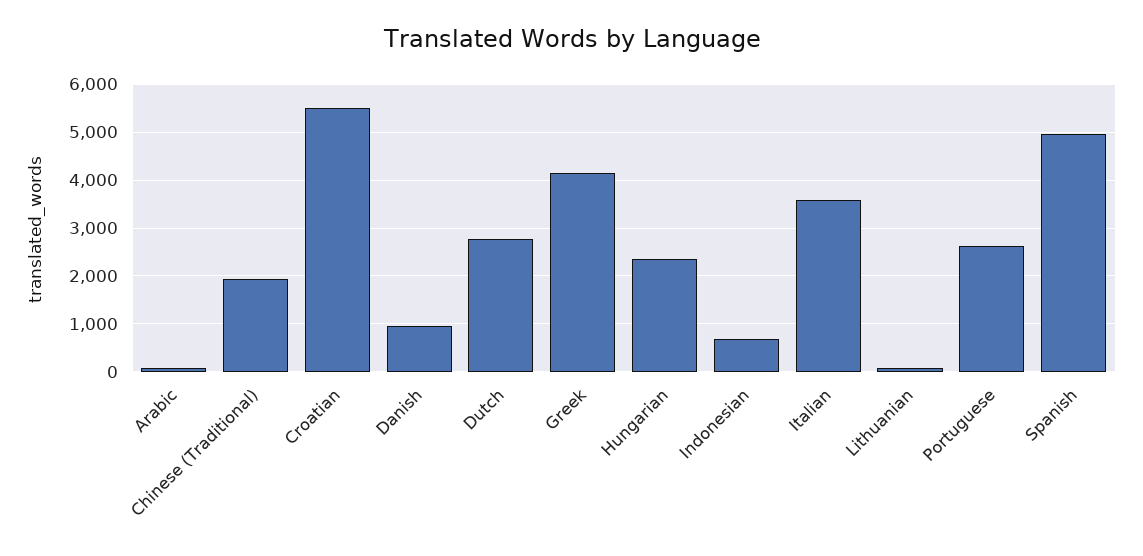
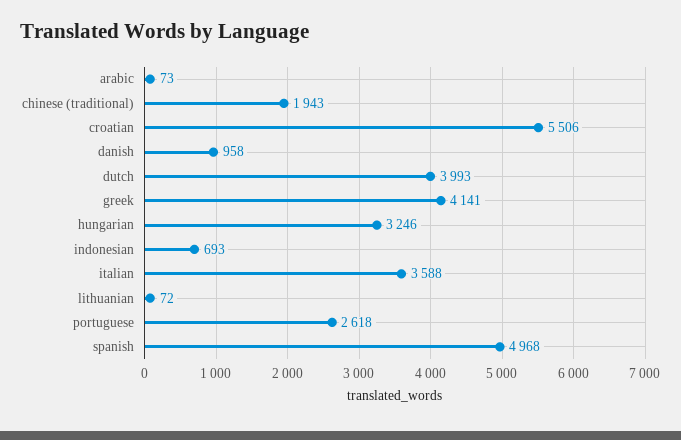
Dutch: 2800 -> 3993
Hungarian: 2400 -> 3246

